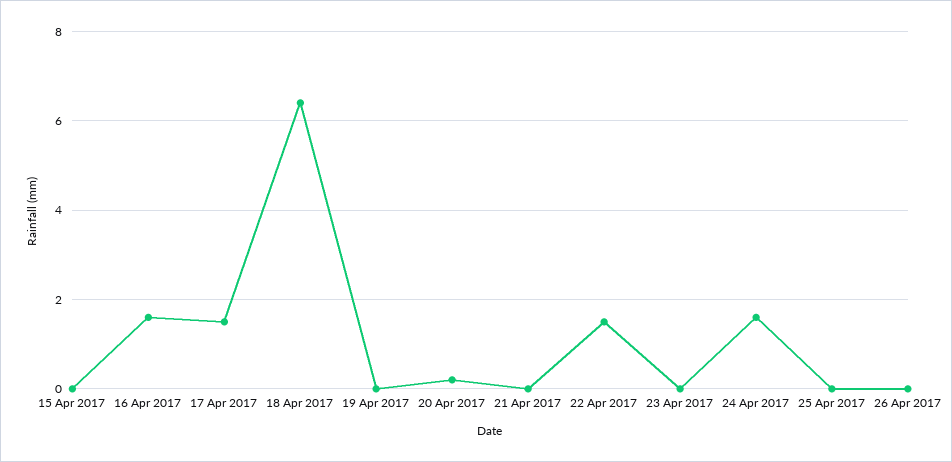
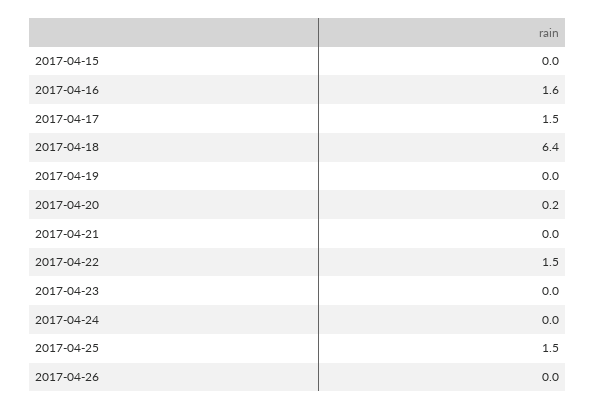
24 Apr 2017: 1.5 -> 0
25 Apr 2017: 0 -> 1.5

